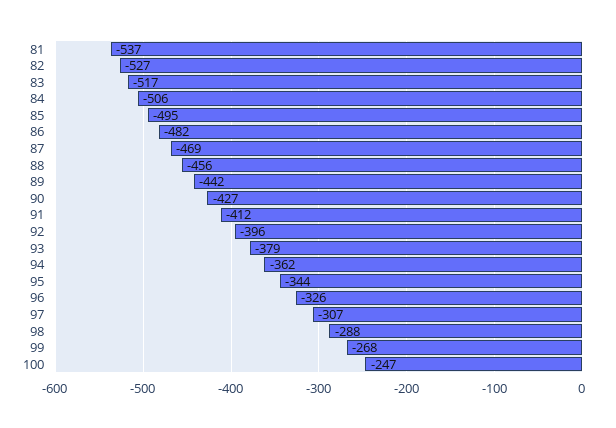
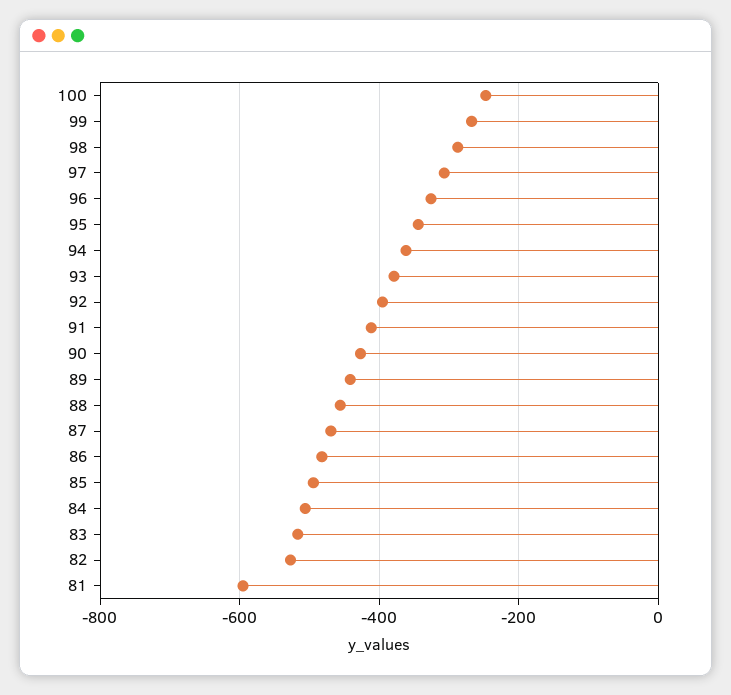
81: -537 -> -600

